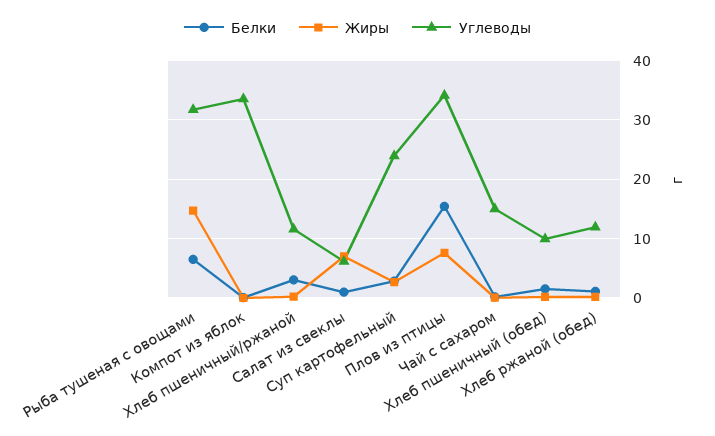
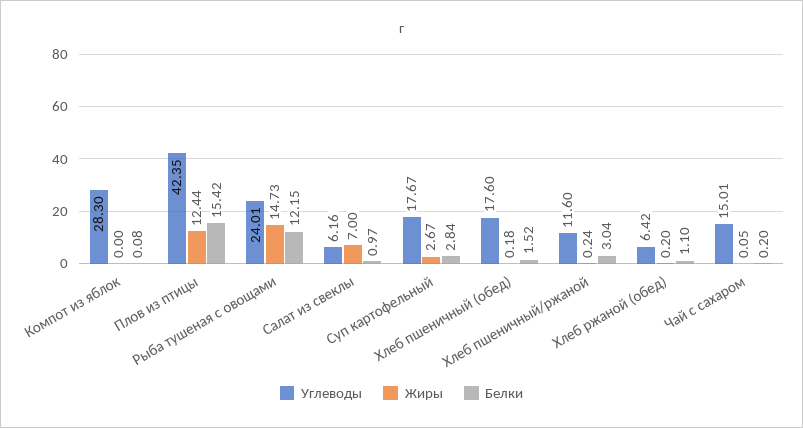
Белки, Рыба тушеная с овощами: 6 -> 12.15
Углеводы, Рыба тушеная с овощами: 32 -> 24.01
Углеводы, Компот из яблок: 34 -> 28.3
Углеводы, Суп картофельный: 24 -> 17.67
Жиры, Плов из птицы: 8 -> 12.44
Углеводы, Плов из птицы: 34 -> 42.35
Углеводы, Хлеб пшеничный (обед): 10 -> 17.6
Углеводы, Хлеб ржаной (обед): 12 -> 6.42

